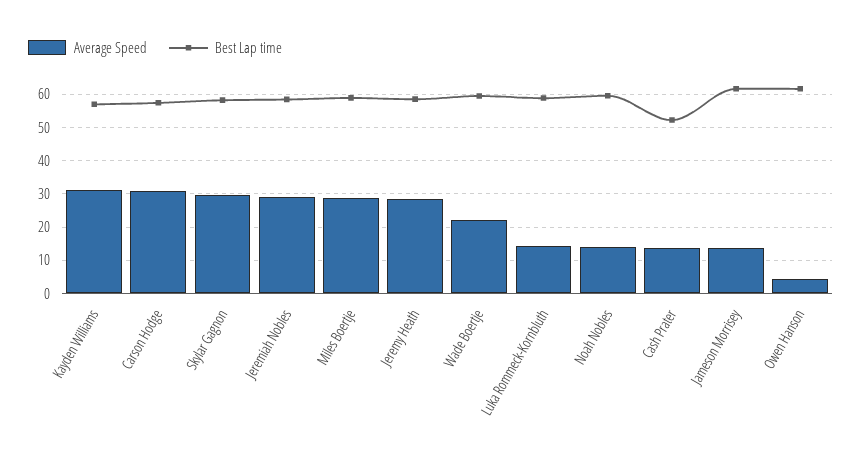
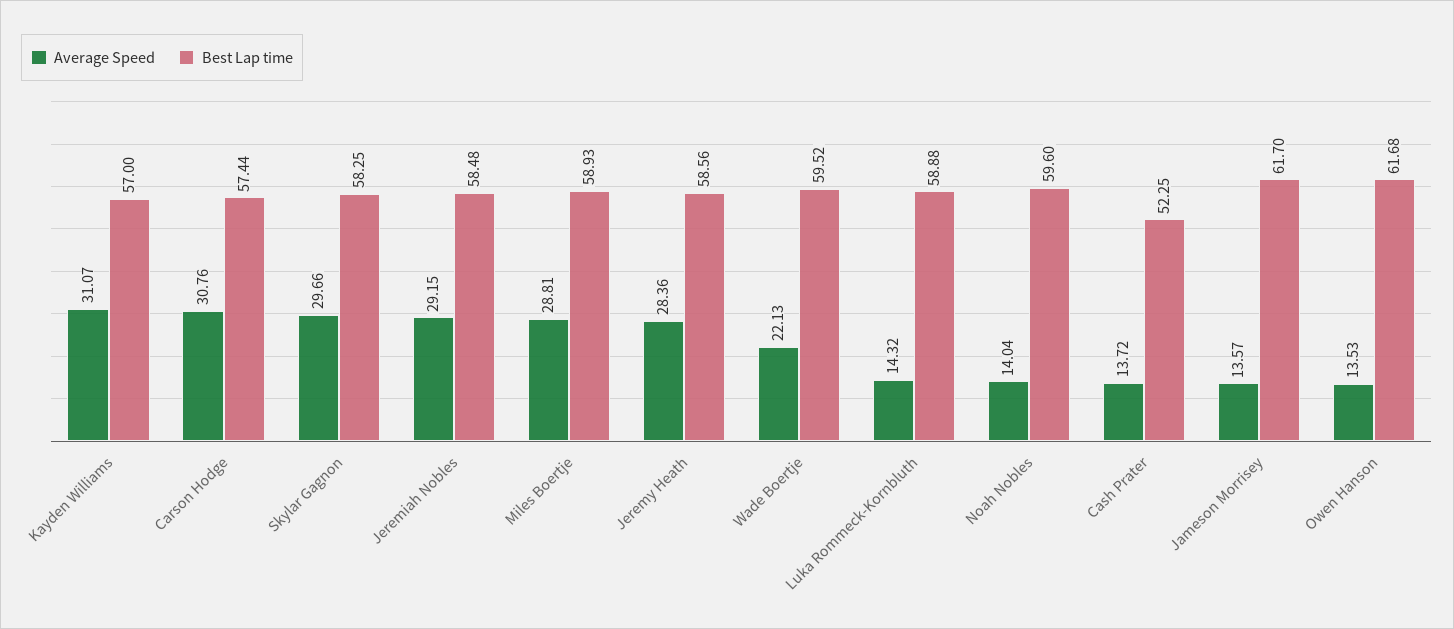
Average Speed, Owen Hanson: 4 -> 13.53

